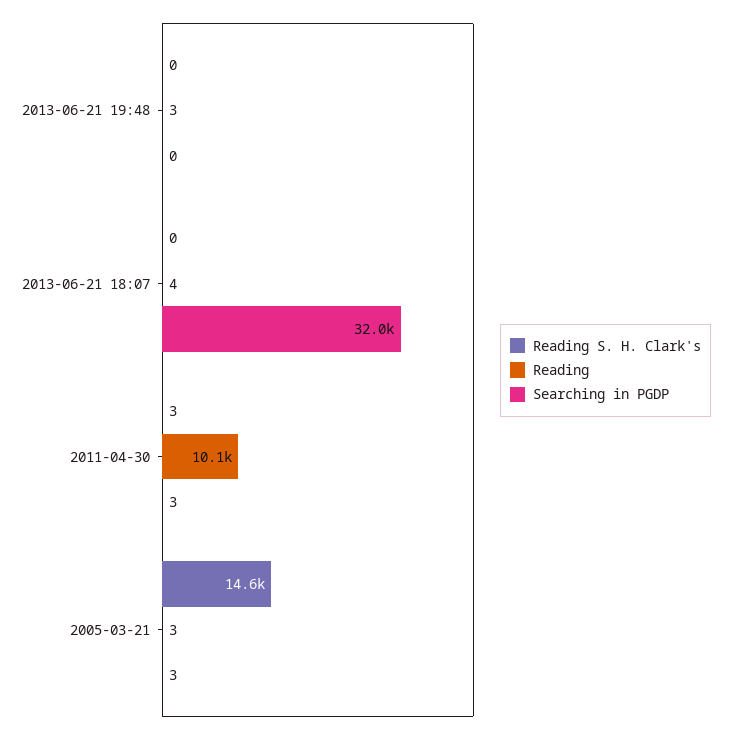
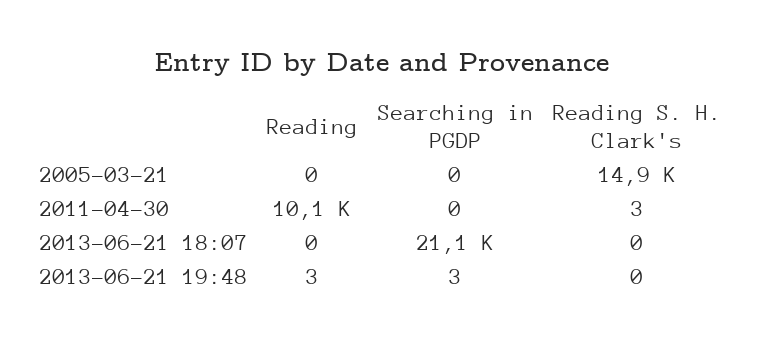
Searching in PGDP, 2013-06-21 19:48: 0 -> 3
Reading, 2013-06-21 18:07: 4 -> 0
Searching in PGDP, 2013-06-21 18:07: 32000 -> 21100
Searching in PGDP, 2011-04-30: 3 -> 0
Reading S. H. Clark's, 2005-03-21: 14600 -> 14900
Reading, 2005-03-21: 3 -> 0
Searching in PGDP, 2005-03-21: 3 -> 0

